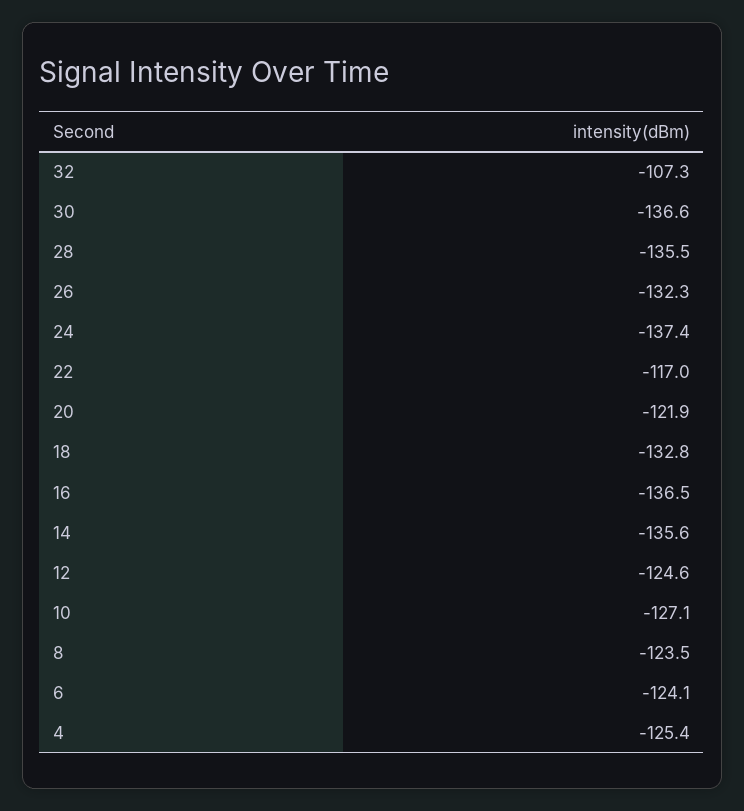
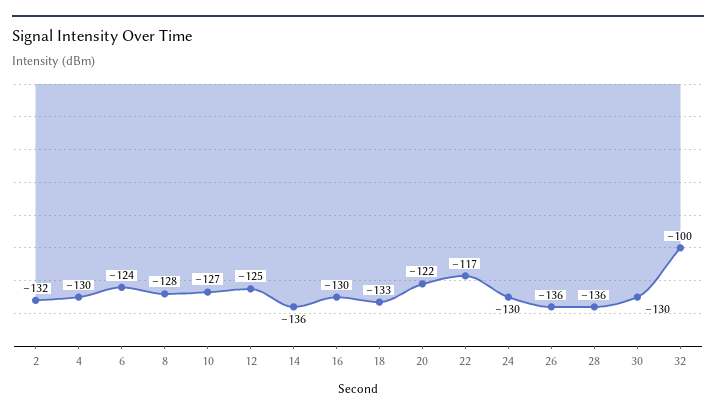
32: -107.3 -> -100
30: -136.6 -> -130
26: -132.3 -> -136
24: -137.4 -> -130
16: -136.5 -> -130
8: -123.5 -> -128
4: -125.4 -> -130
2: none -> -132

